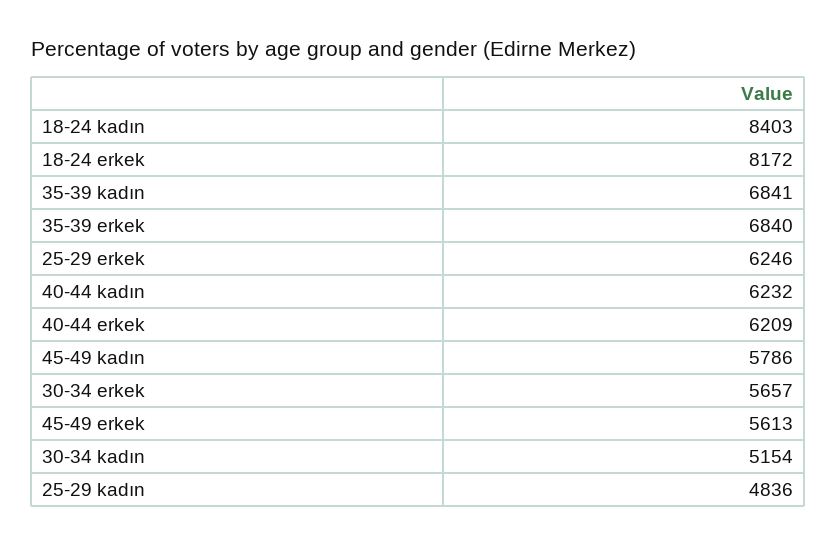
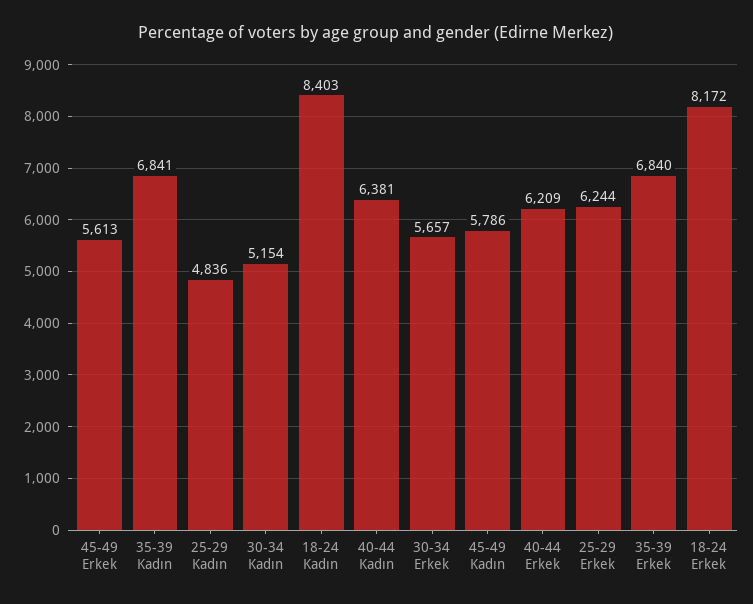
25-29 erkek: 6246 -> 6244
40-44 kadın: 6232 -> 6381

